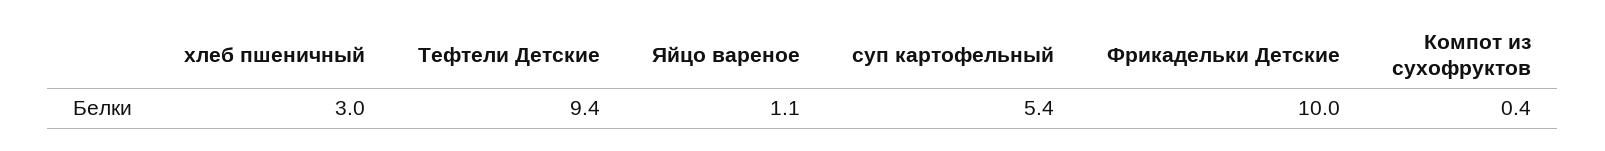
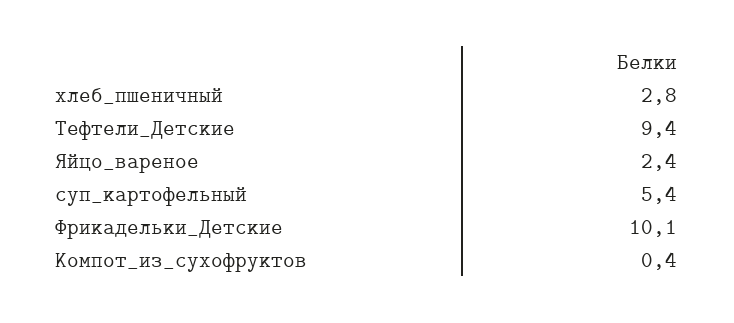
хлеб пшеничный: 3 -> 2.8
Яйцо вареное: 1.1 -> 2.4
Фрикадельки Детские: 10 -> 10.1

